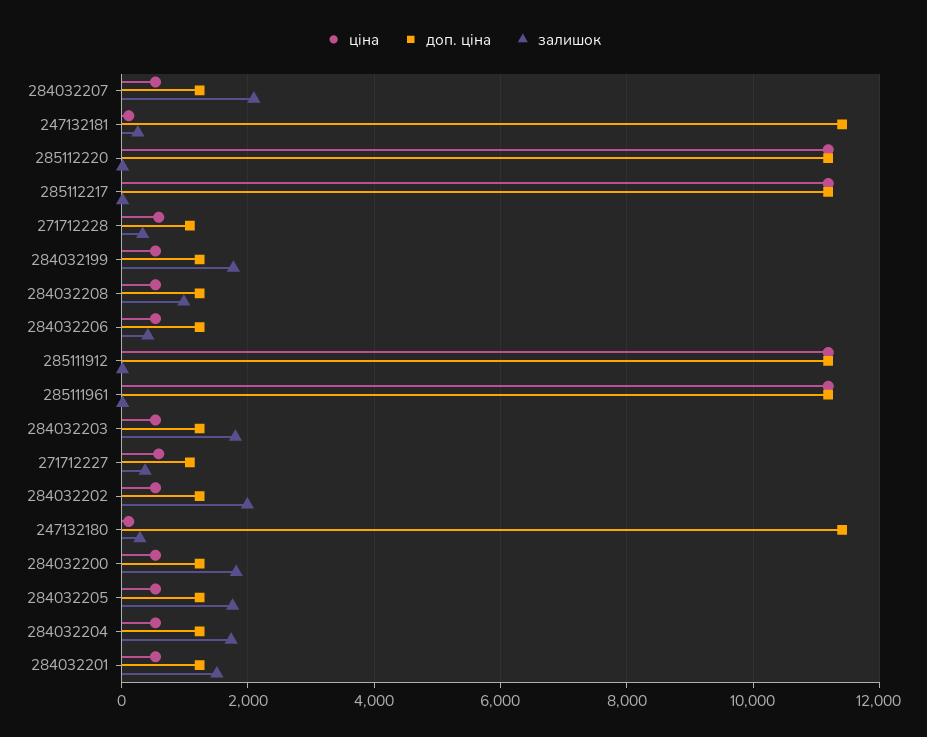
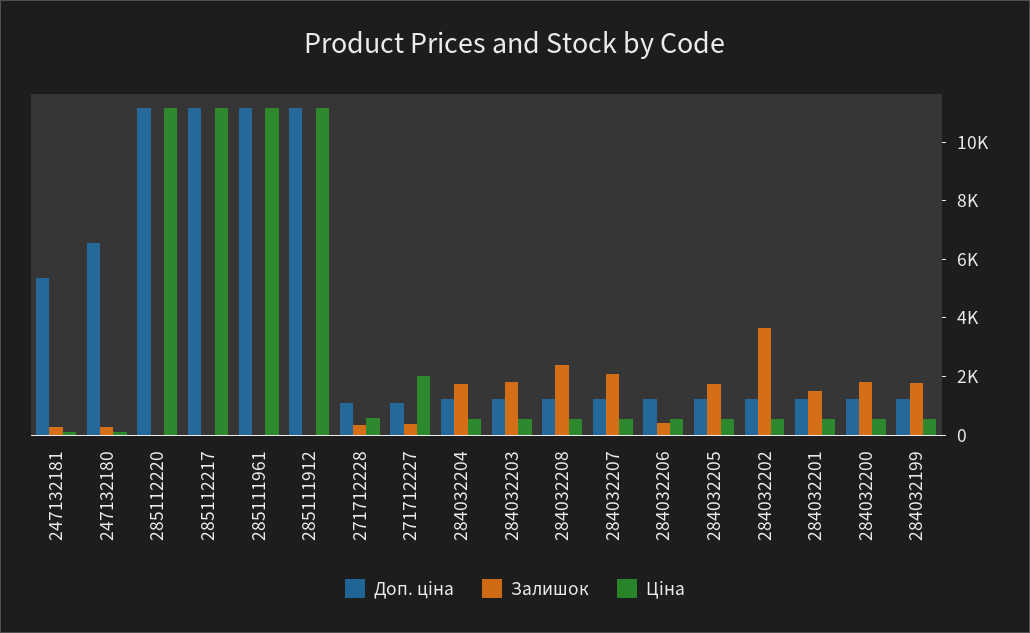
доп. ціна, 247132181: 11400 -> 5500
залишок, 284032208: 1000 -> 2500
ціна, 271712227: 600 -> 2000
залишок, 284032202: 2000 -> 3500
доп. ціна, 247132180: 11400 -> 6500

